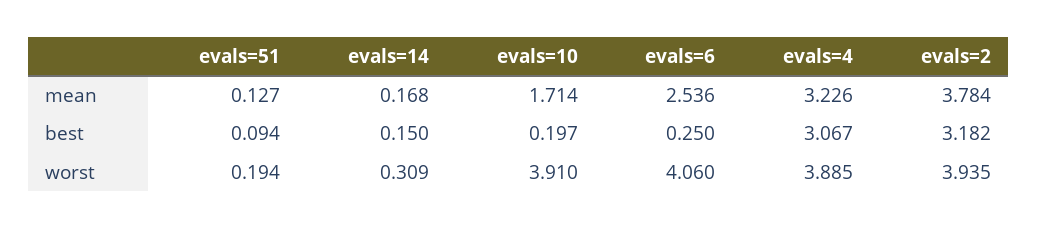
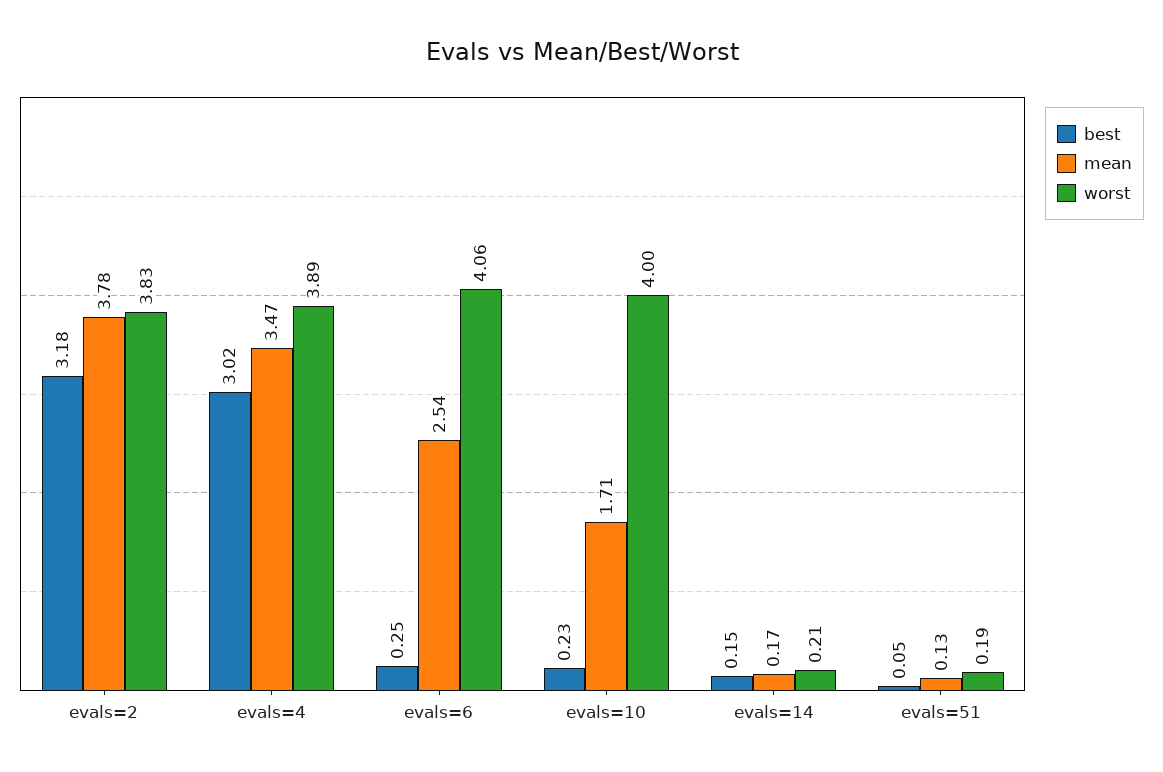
mean, evals=4: 3.226 -> 3.47
best, evals=51: 0.094 -> 0.05
best, evals=10: 0.197 -> 0.23
best, evals=4: 3.067 -> 3.02
worst, evals=14: 0.309 -> 0.21
worst, evals=10: 3.91 -> 4
worst, evals=2: 3.935 -> 3.83

